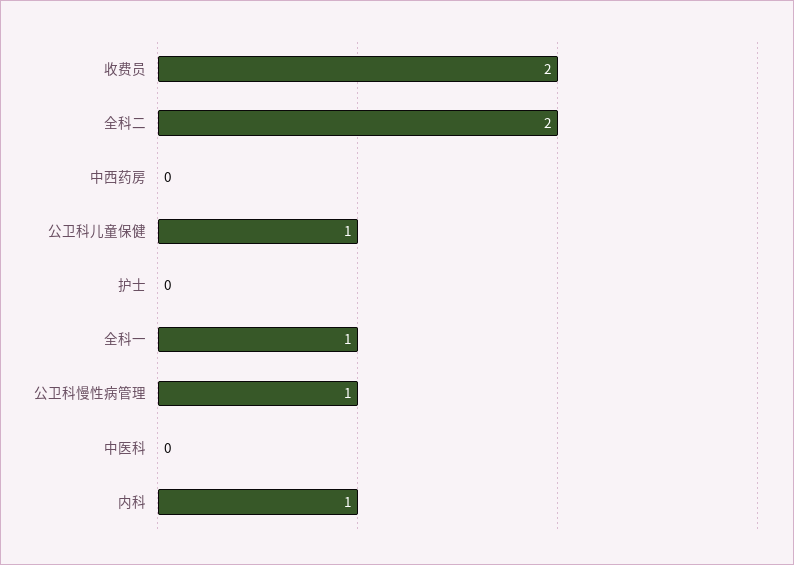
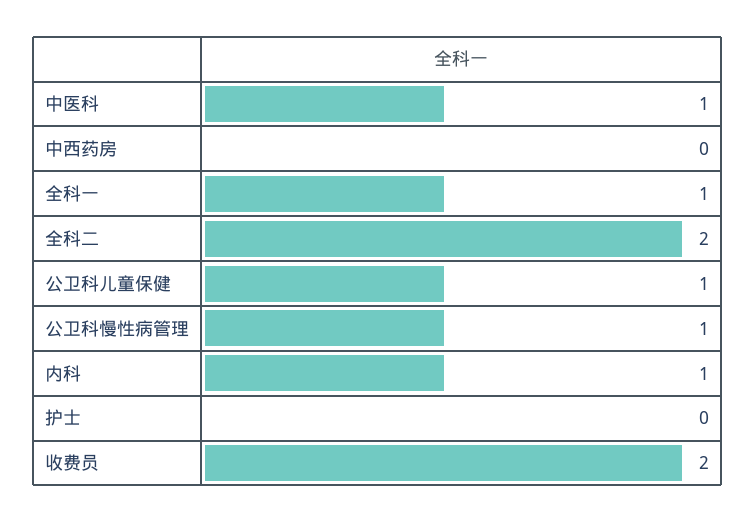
中医科: 0 -> 1

